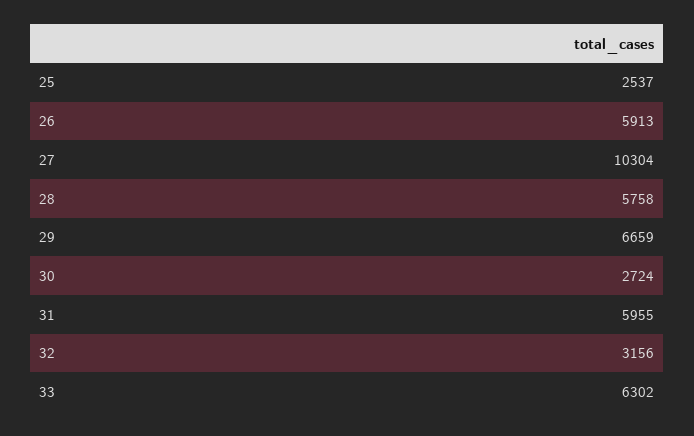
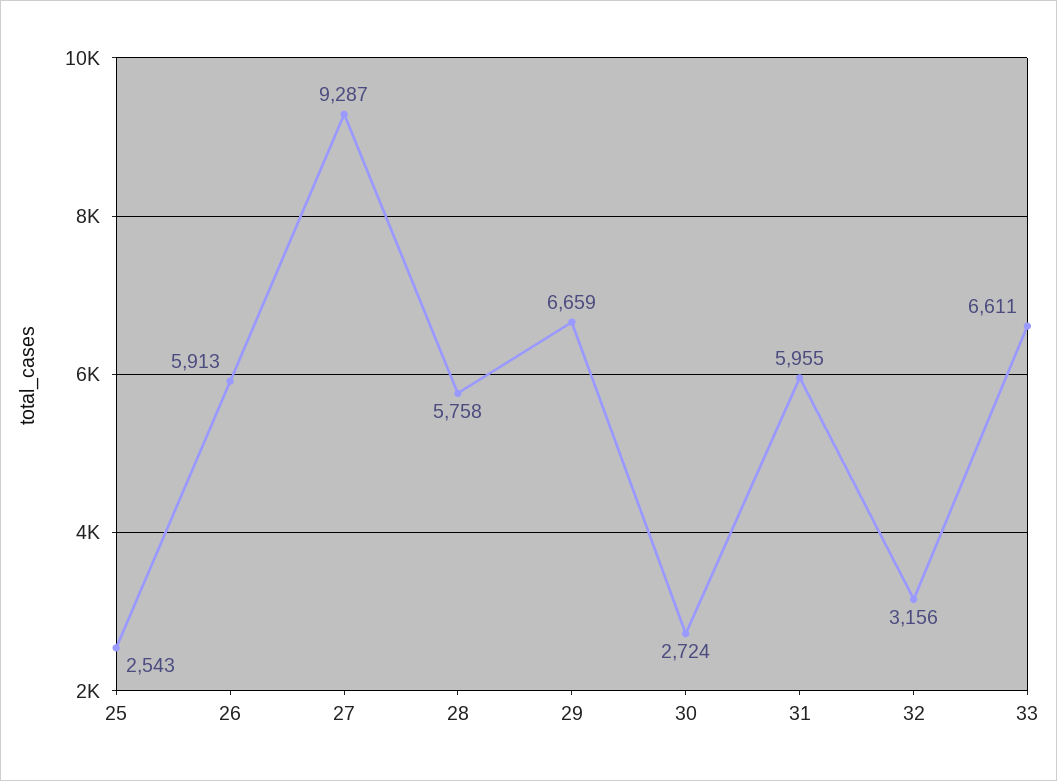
25: 2537 -> 2543
27: 10304 -> 9287
33: 6302 -> 6611

